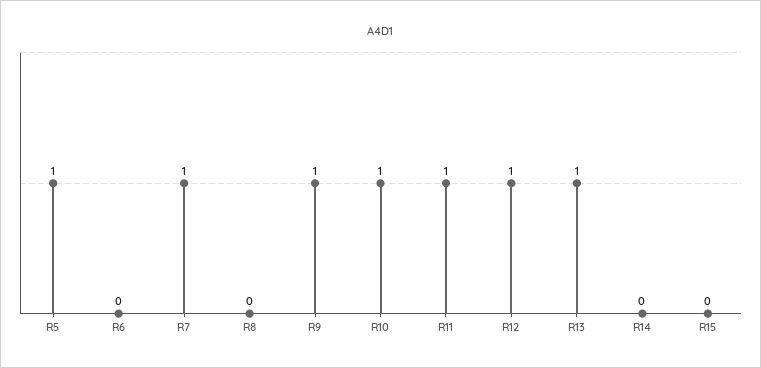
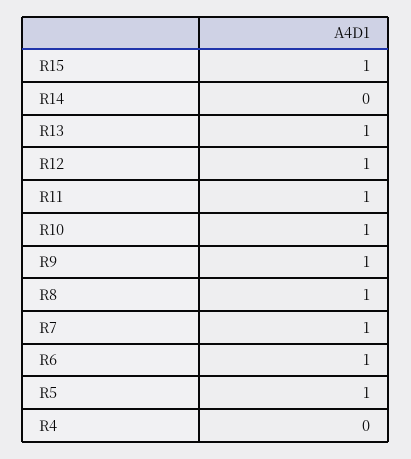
R6: 0 -> 1
R8: 0 -> 1
R15: 0 -> 1
R4: none -> 0

